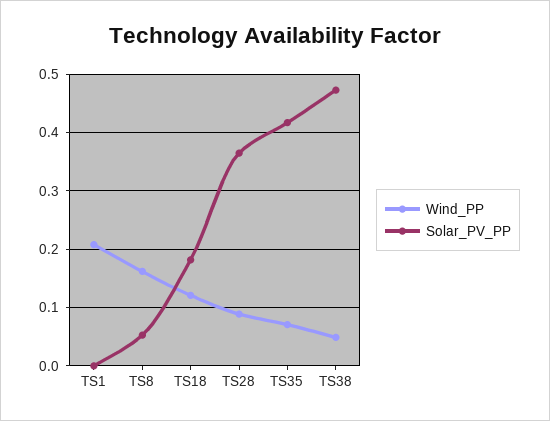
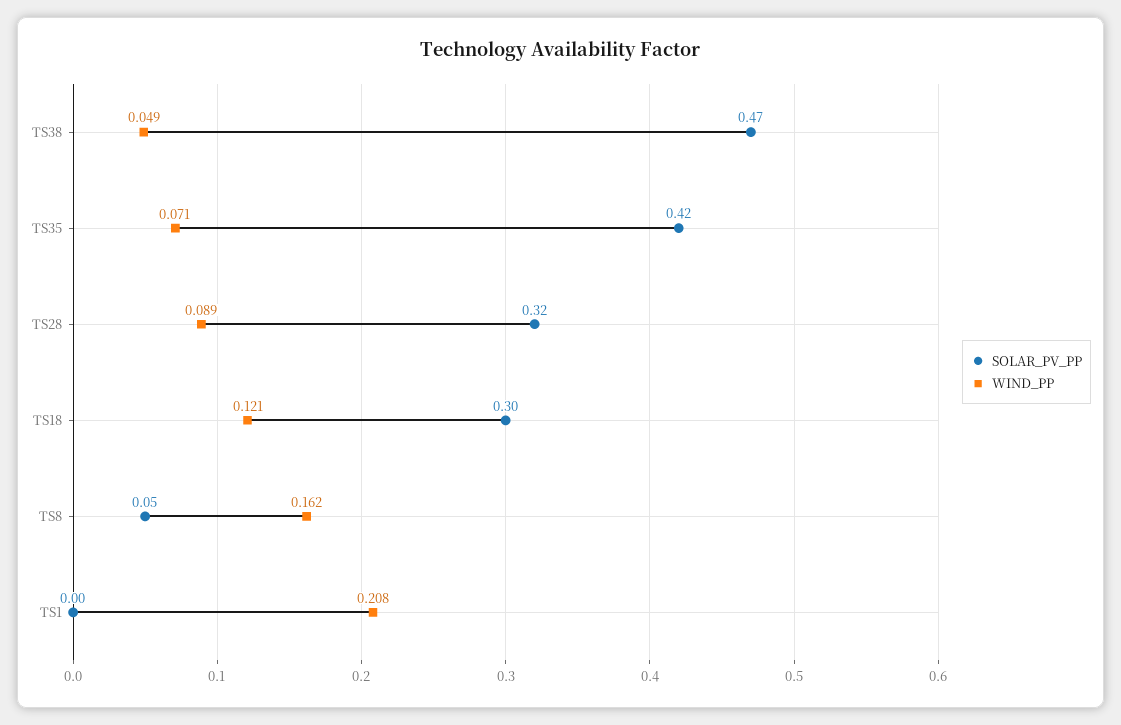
Solar_PV_PP, TS18: 0.18 -> 0.3
Solar_PV_PP, TS28: 0.36 -> 0.32

